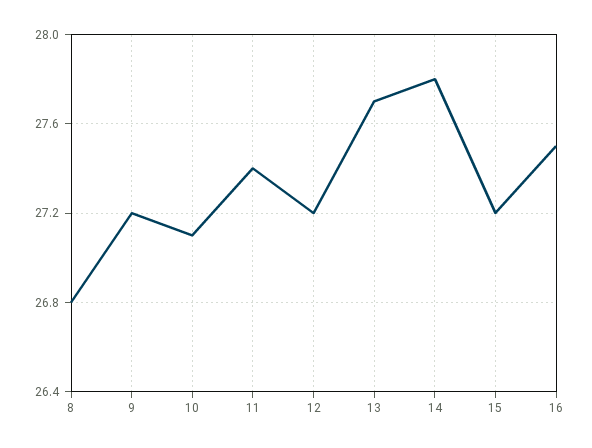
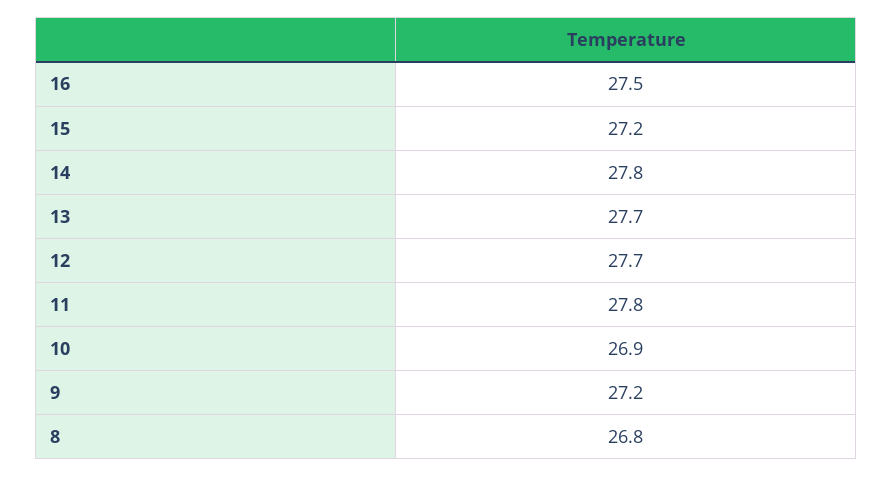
10: 27.1 -> 26.9
11: 27.4 -> 27.8
12: 27.2 -> 27.7

